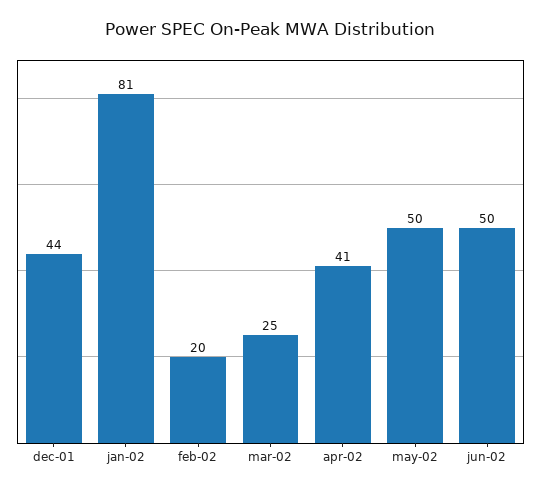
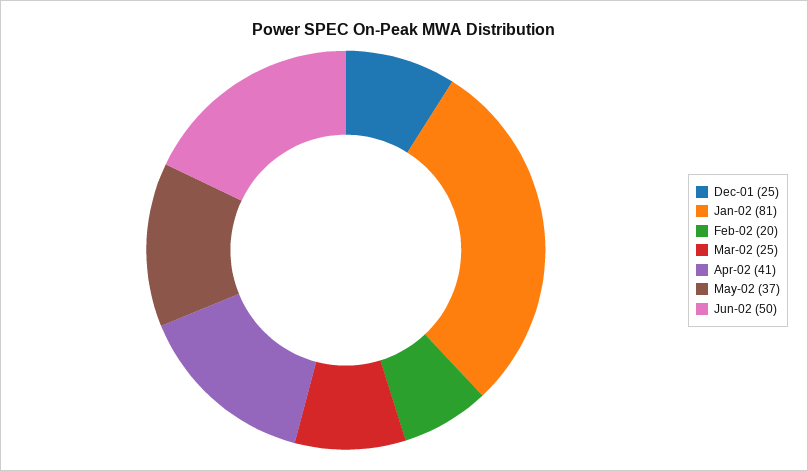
dec-01: 44 -> 25
may-02: 50 -> 37

